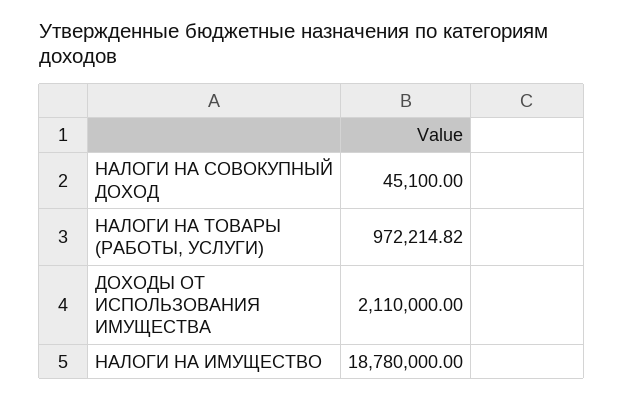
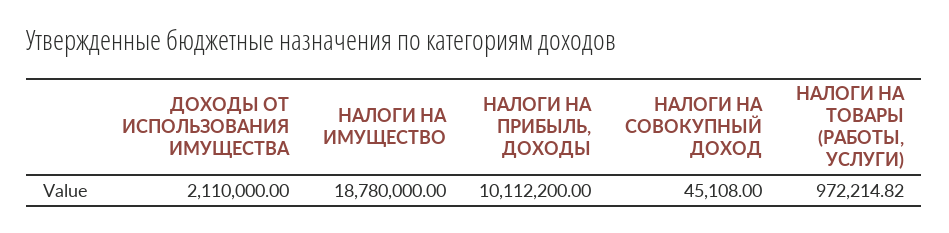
НАЛОГИ НА СОВОКУПНЫЙ ДОХОД: 45100 -> 45108
НАЛОГИ НА ПРИБЫЛЬ, ДОХОДЫ: none -> 10112200

